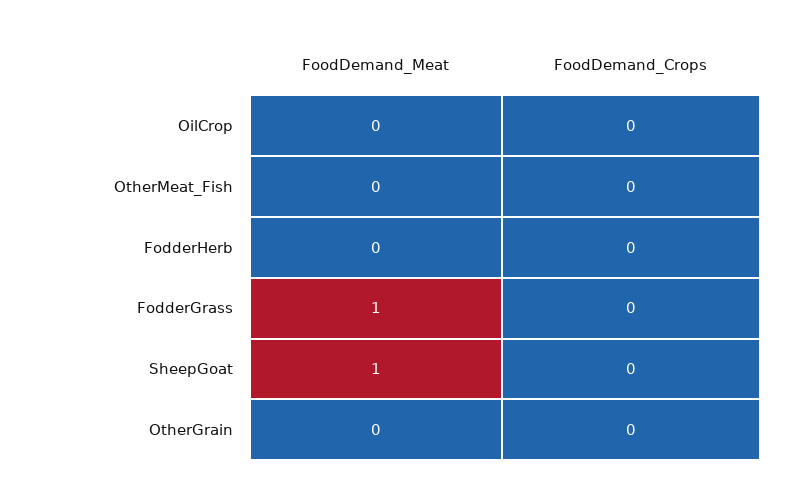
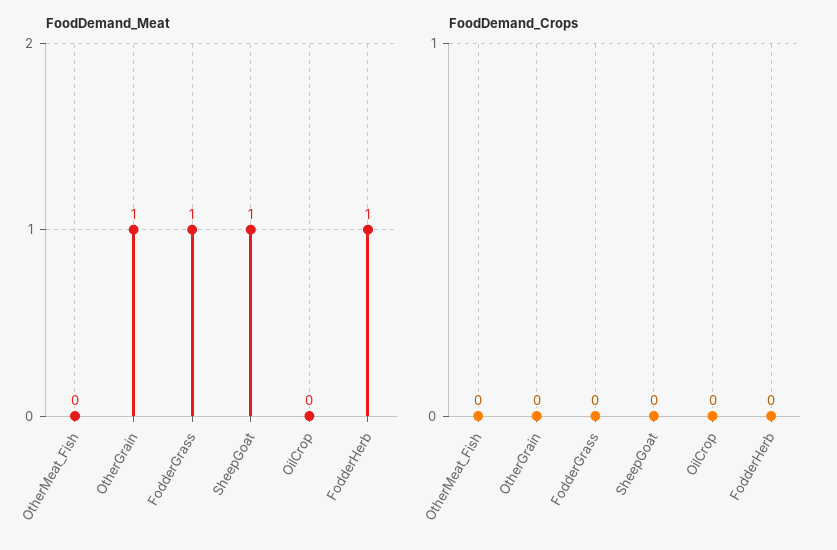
FoodDemand_Meat, FodderHerb: 0 -> 1
FoodDemand_Meat, OtherGrain: 0 -> 1

